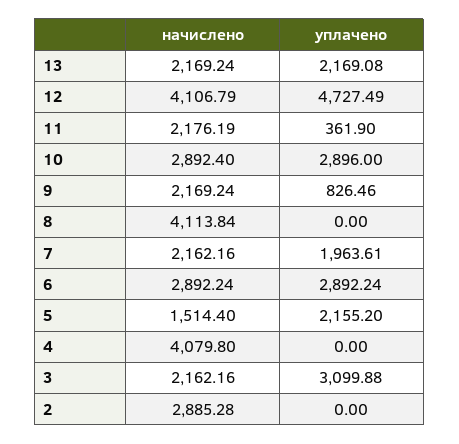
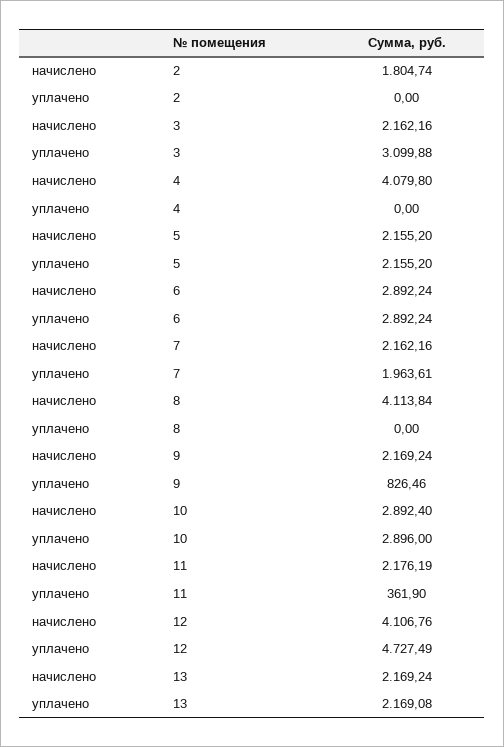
начислено, 12: 4106.79 -> 4106.76
начислено, 5: 1514.4 -> 2155.2
начислено, 2: 2885.28 -> 1804.74

